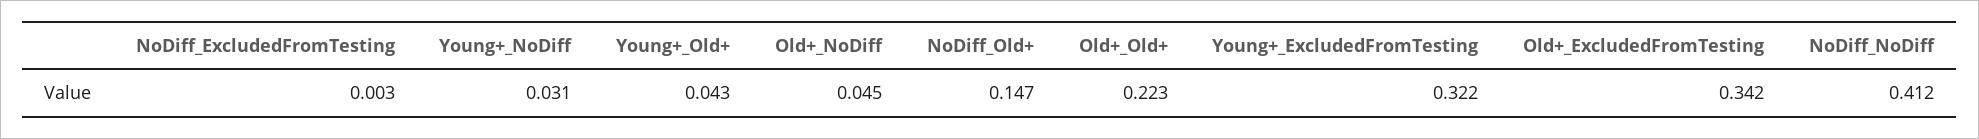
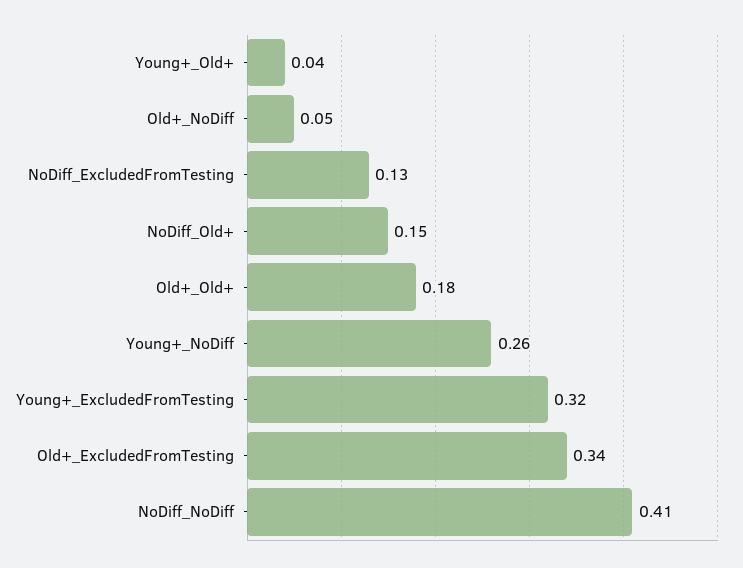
NoDiff_ExcludedFromTesting: 0.003 -> 0.13
Young+_NoDiff: 0.031 -> 0.26
Old+_Old+: 0.223 -> 0.18

